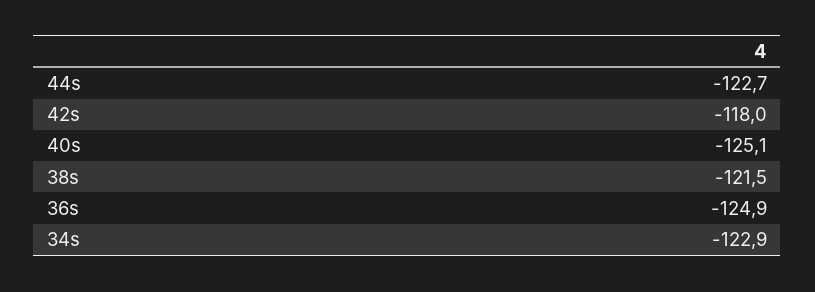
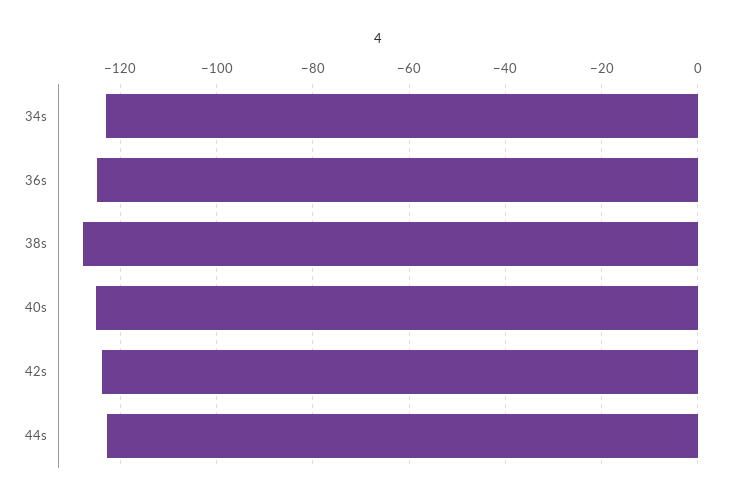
42s: -118 -> -124
38s: -121.5 -> -128

